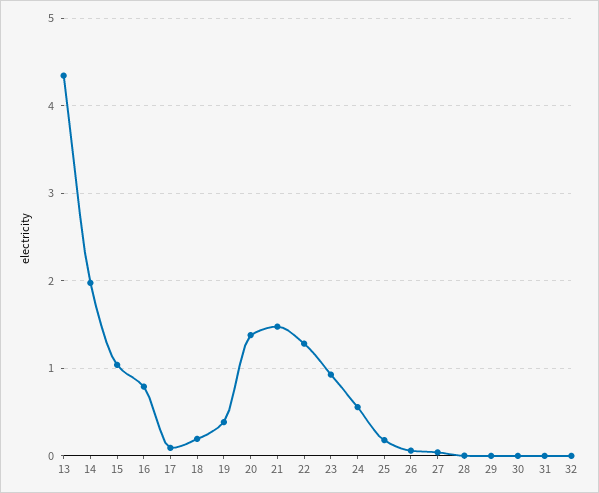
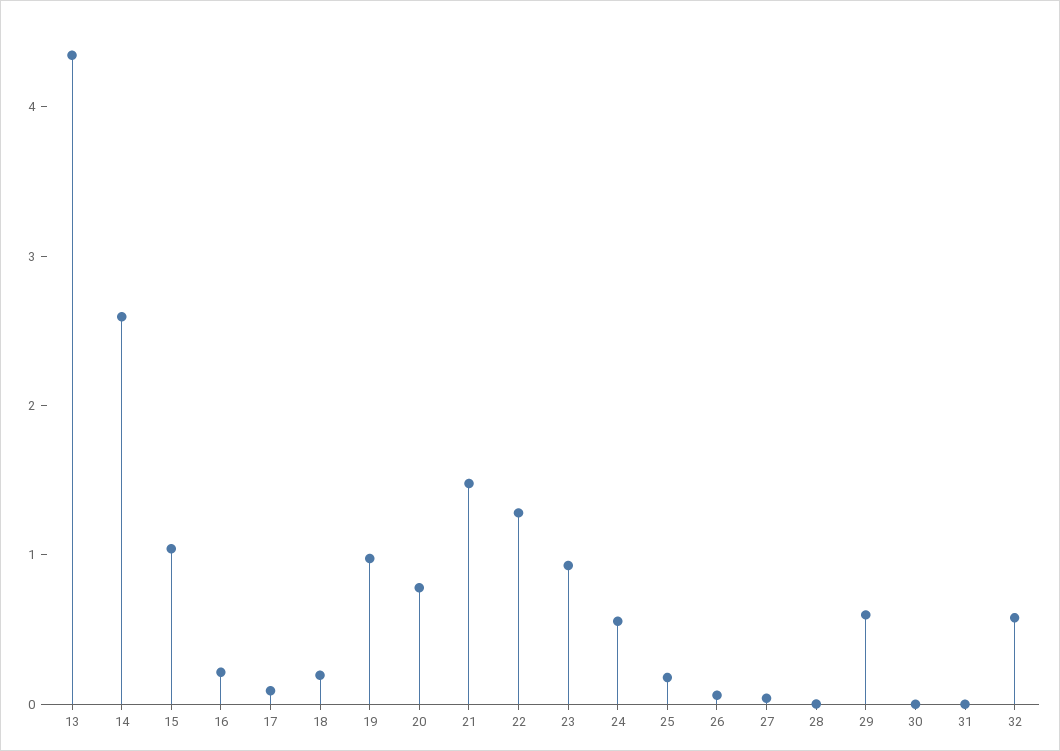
14: 2 -> 2.6
16: 0.8 -> 0.2
19: 0.4 -> 1
20: 1.4 -> 0.8
29: 0 -> 0.6
32: 0 -> 0.6

